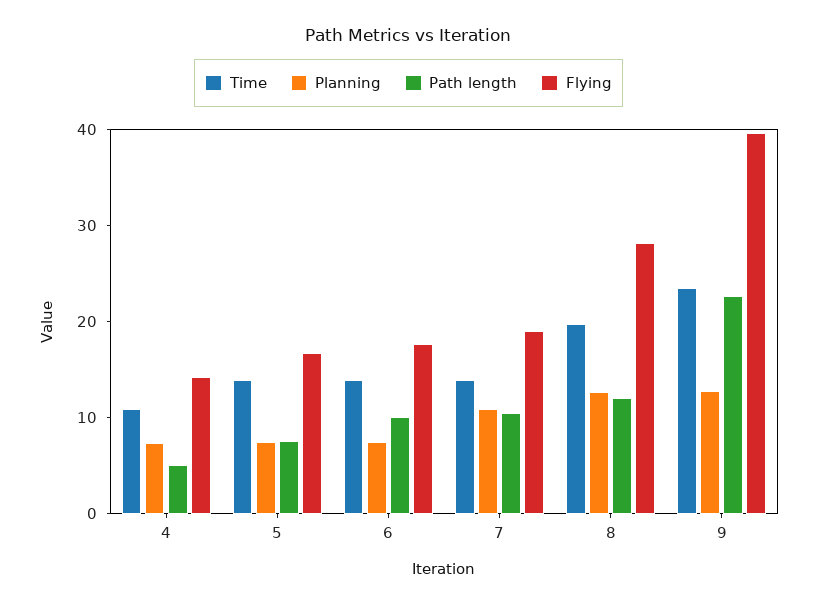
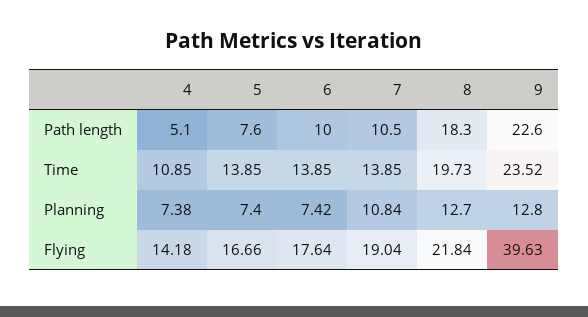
Path length, 8: 12 -> 18.3
Flying, 8: 28 -> 21.84

